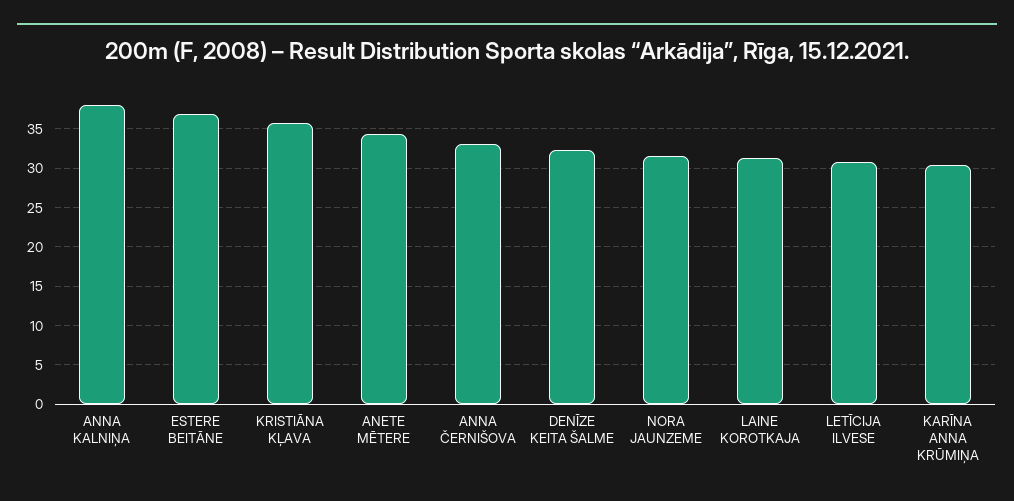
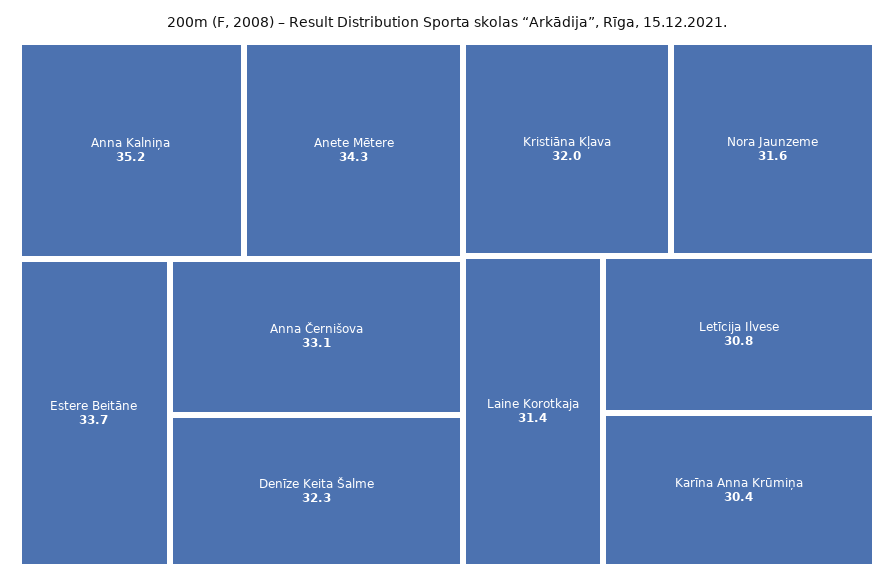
ANNA KALNIŅA: 38 -> 35.2
ESTERE BEITĀNE: 37 -> 33.7
KRISTIĀNA KĻAVA: 36 -> 32

